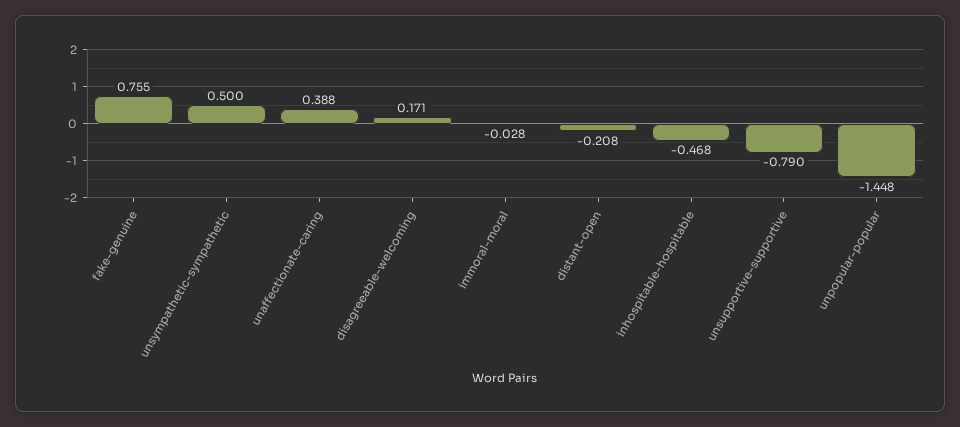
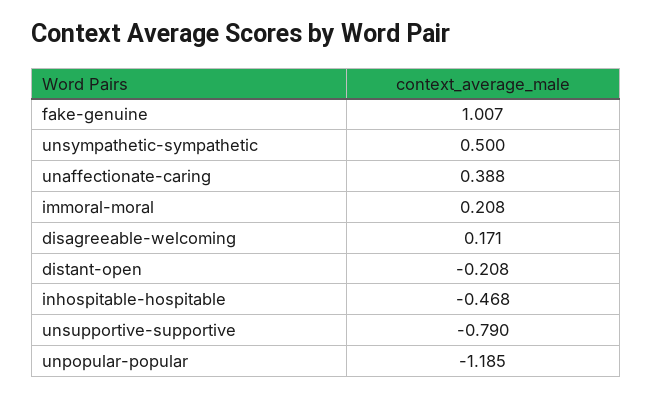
fake-genuine: 0.755 -> 1.007
immoral-moral: -0.028 -> 0.208
unpopular-popular: -1.448 -> -1.185

